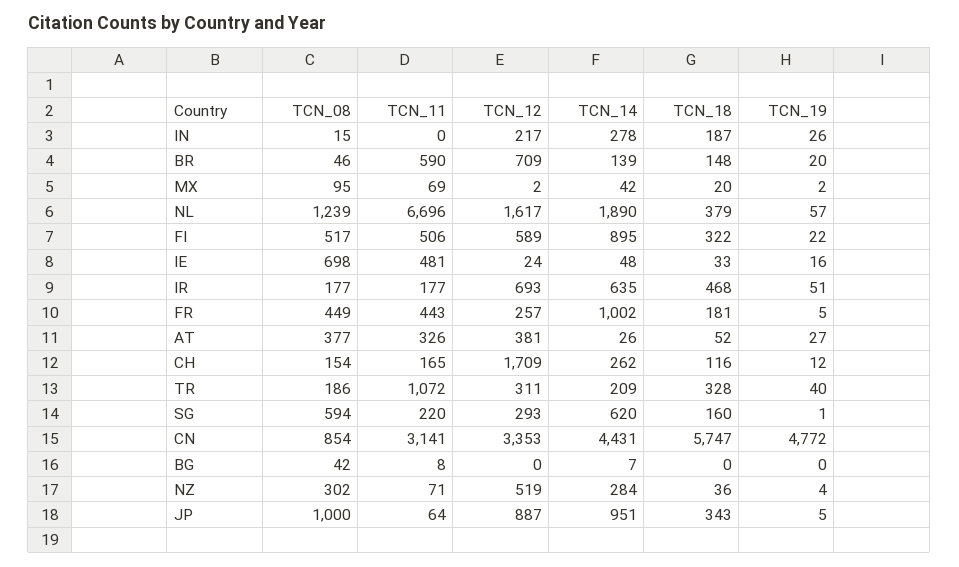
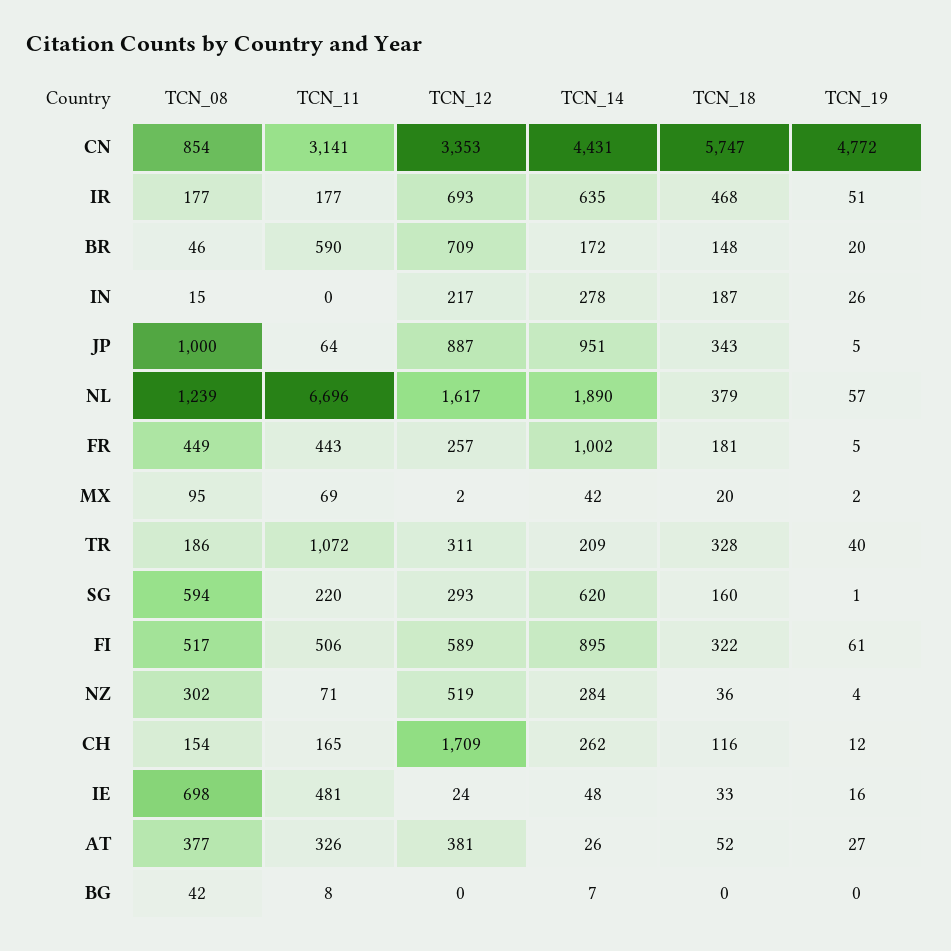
TCN_14, BR: 139 -> 172
TCN_19, FI: 22 -> 61

